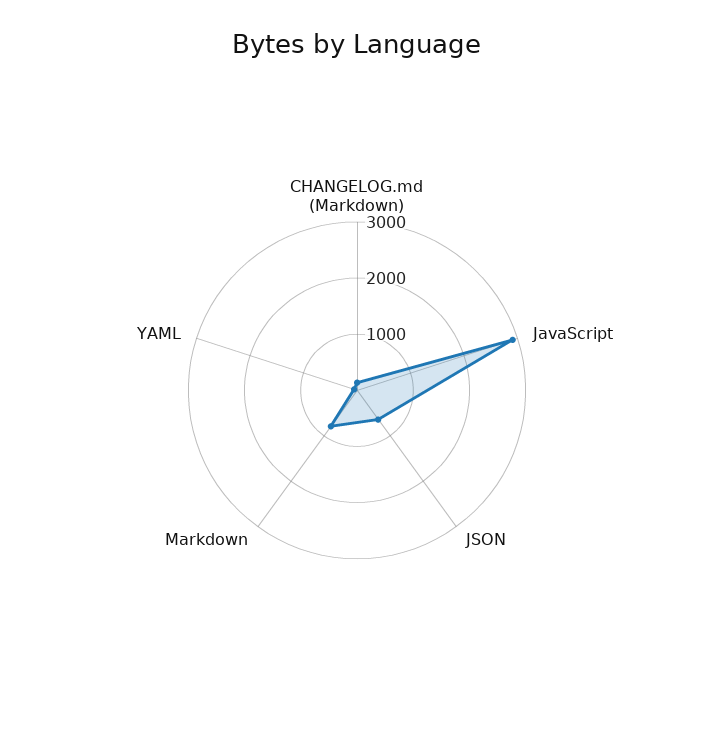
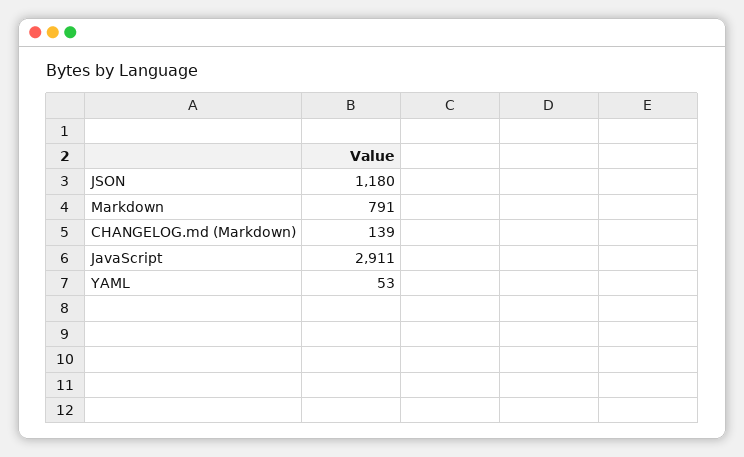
JSON: 600 -> 1180

